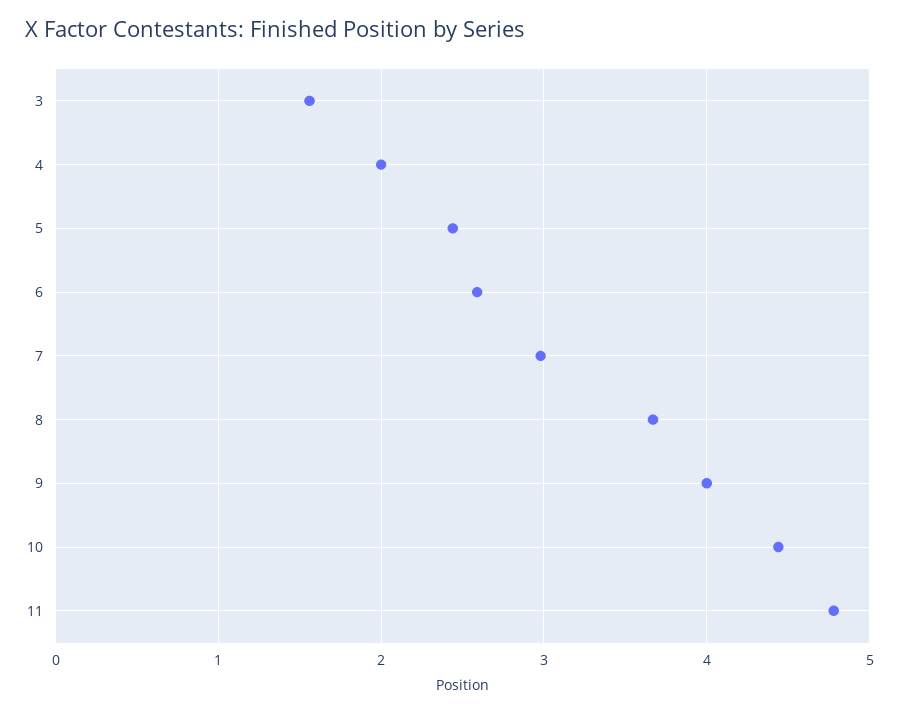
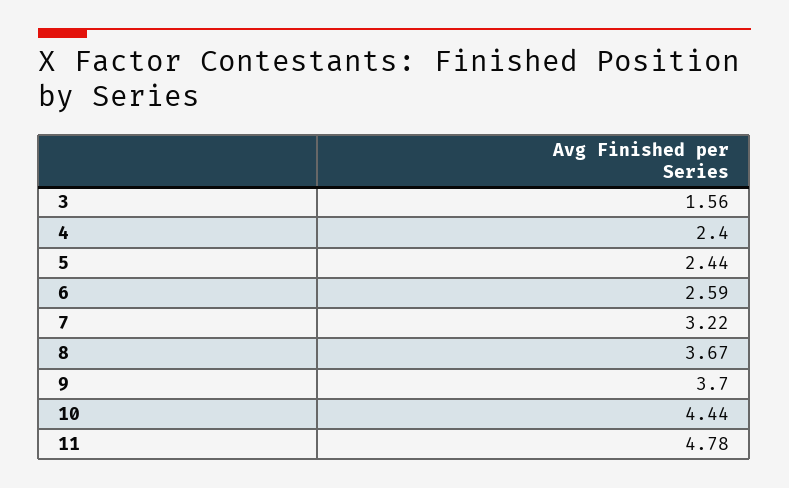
4: 2 -> 2.4
7: 3 -> 3.22
9: 4 -> 3.7

